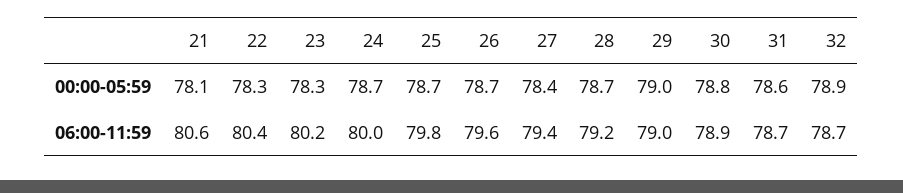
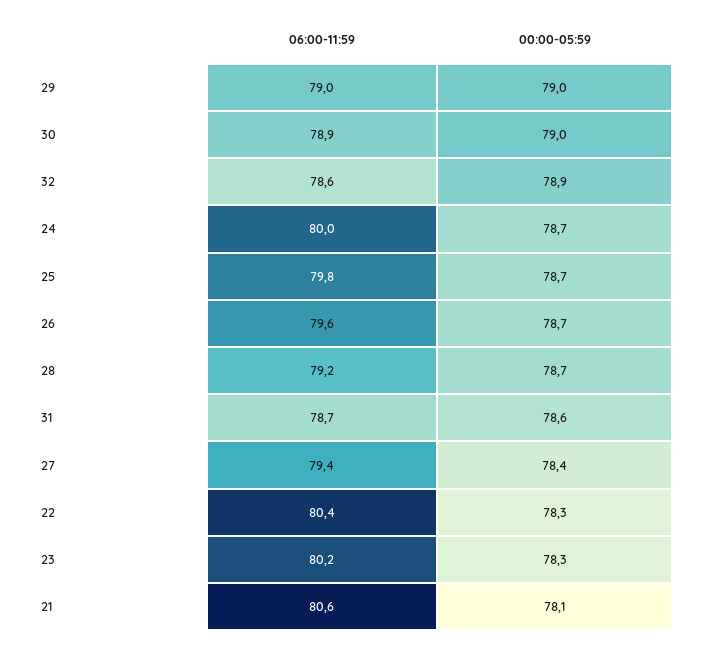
30, 00:00-05:59: 78.8 -> 79
32, 06:00-11:59: 78.7 -> 78.6

